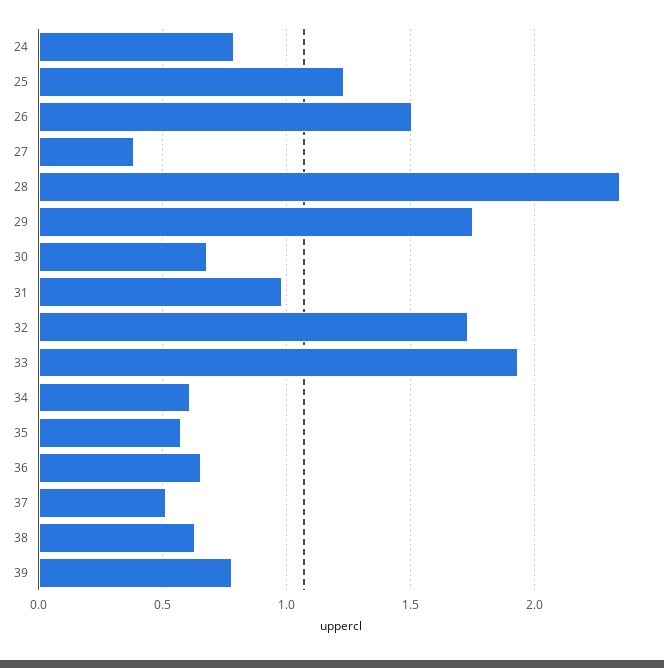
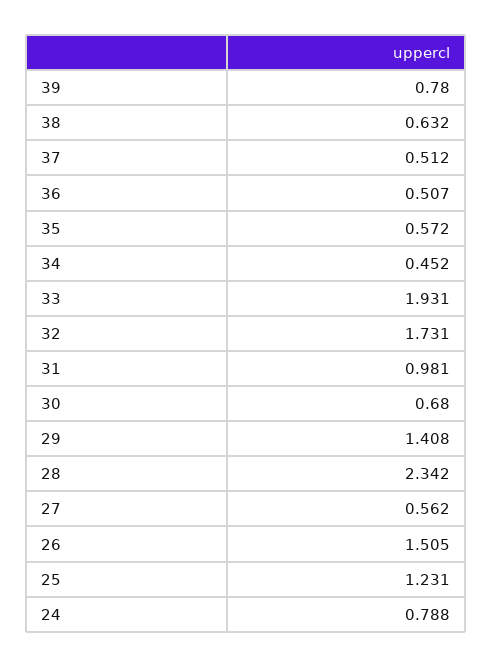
27: 0.4 -> 0.562
29: 1.75 -> 1.408
34: 0.6 -> 0.452
36: 0.65 -> 0.507

